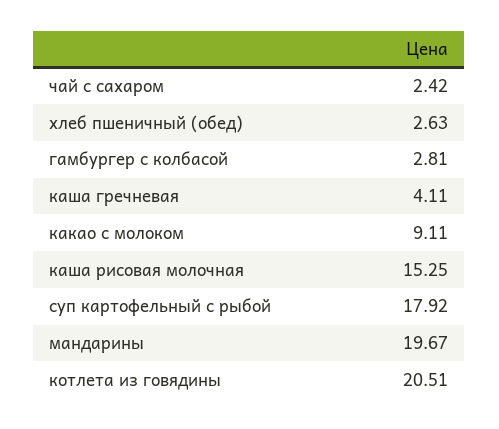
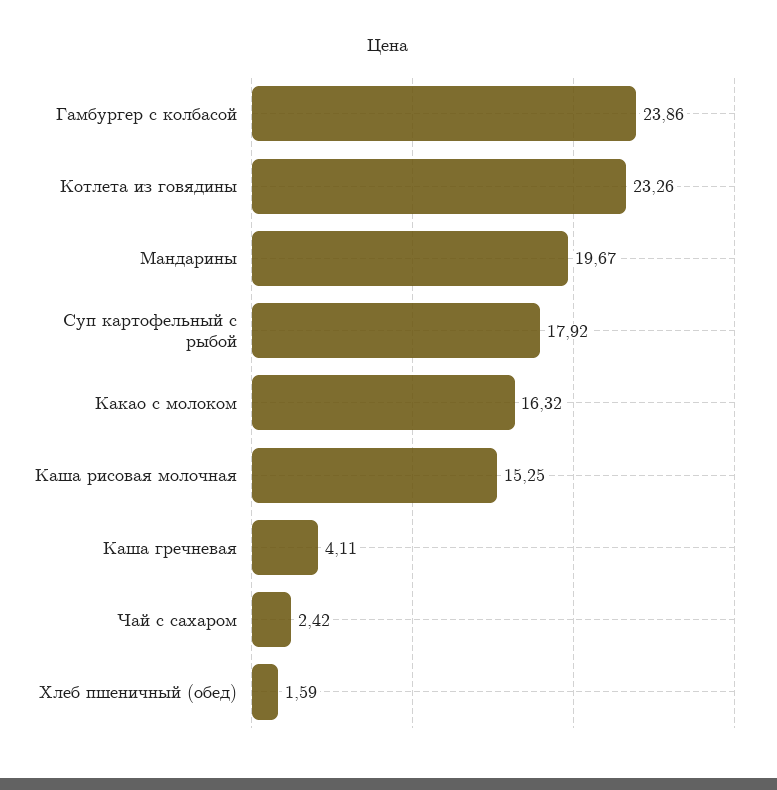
хлеб пшеничный (обед): 2.63 -> 1.59
гамбургер с колбасой: 2.81 -> 23.86
какао с молоком: 9.11 -> 16.32
котлета из говядины: 20.51 -> 23.26

